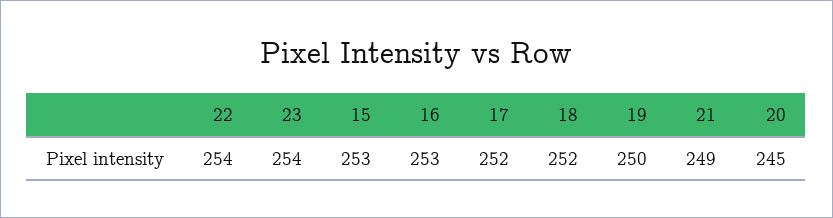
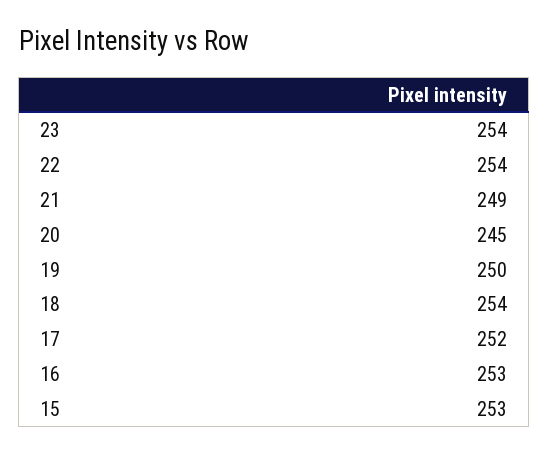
18: 252 -> 254

